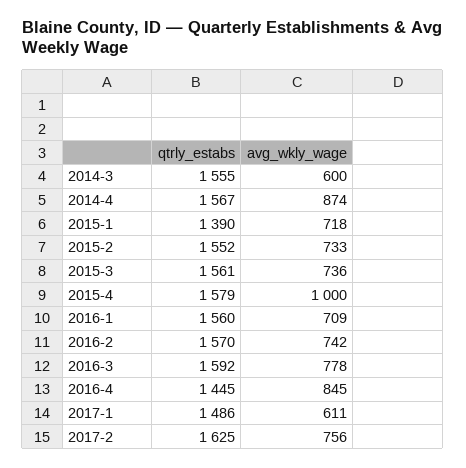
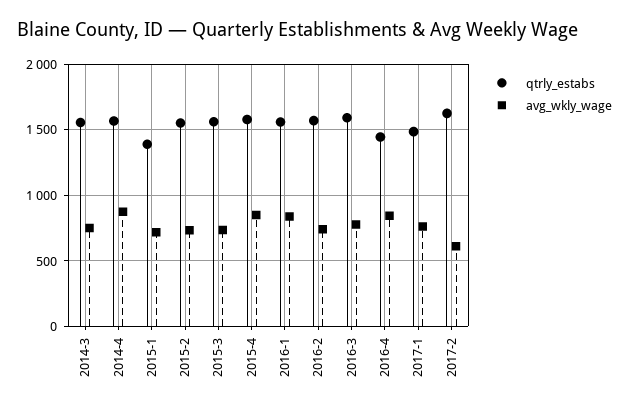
avg_wkly_wage, 2014-3: 600 -> 750
avg_wkly_wage, 2015-4: 1000 -> 850
avg_wkly_wage, 2016-1: 709 -> 850
avg_wkly_wage, 2017-1: 611 -> 750
avg_wkly_wage, 2017-2: 756 -> 600

